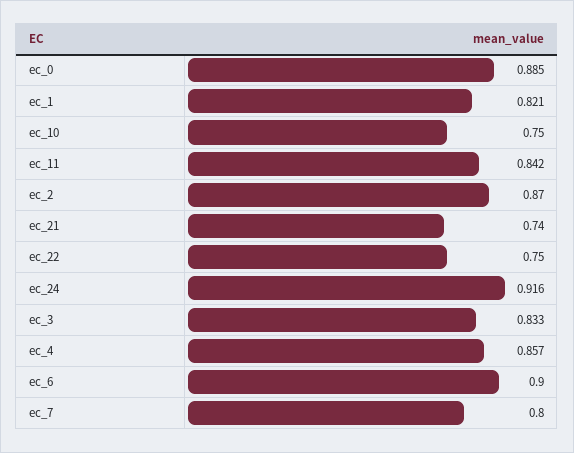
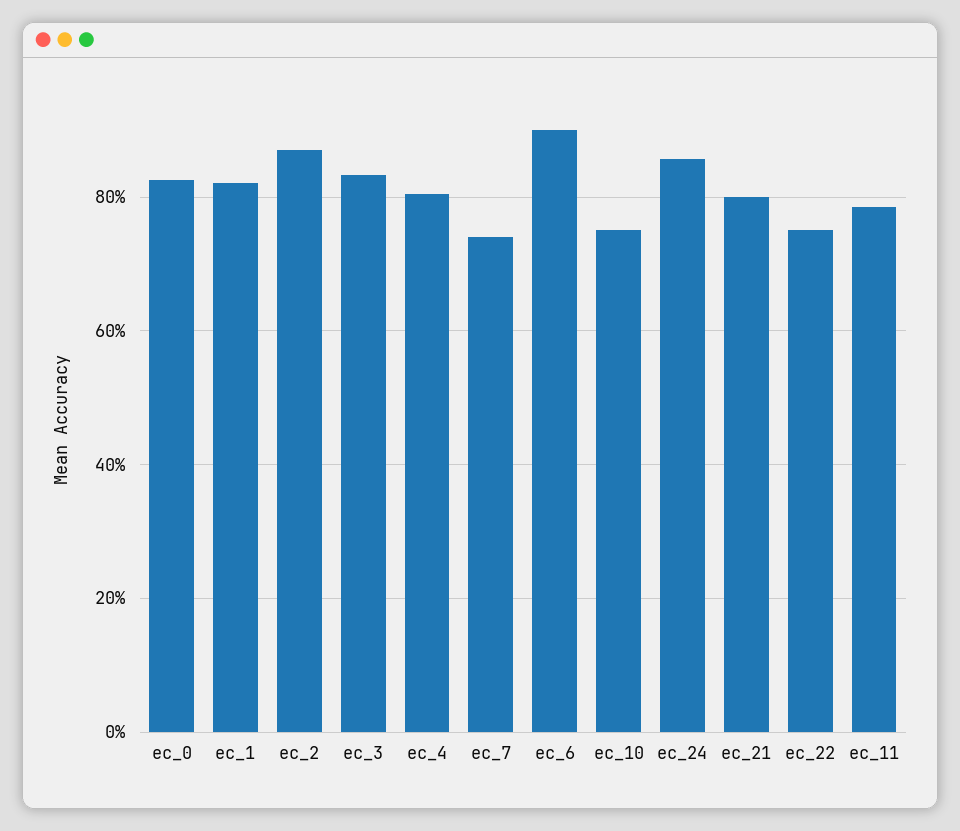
ec_0: 0.885 -> 0.82
ec_11: 0.842 -> 0.78
ec_21: 0.74 -> 0.8
ec_24: 0.916 -> 0.86
ec_4: 0.857 -> 0.8
ec_7: 0.8 -> 0.74

